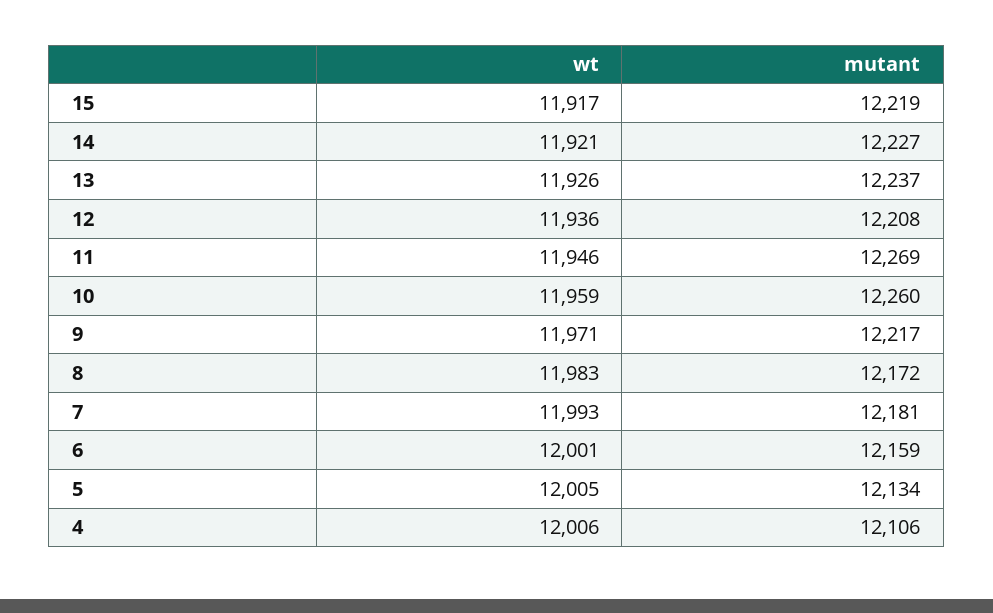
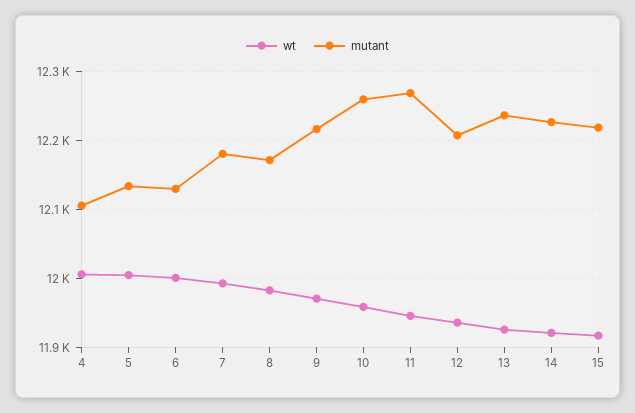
mutant, 6: 12159 -> 12130

